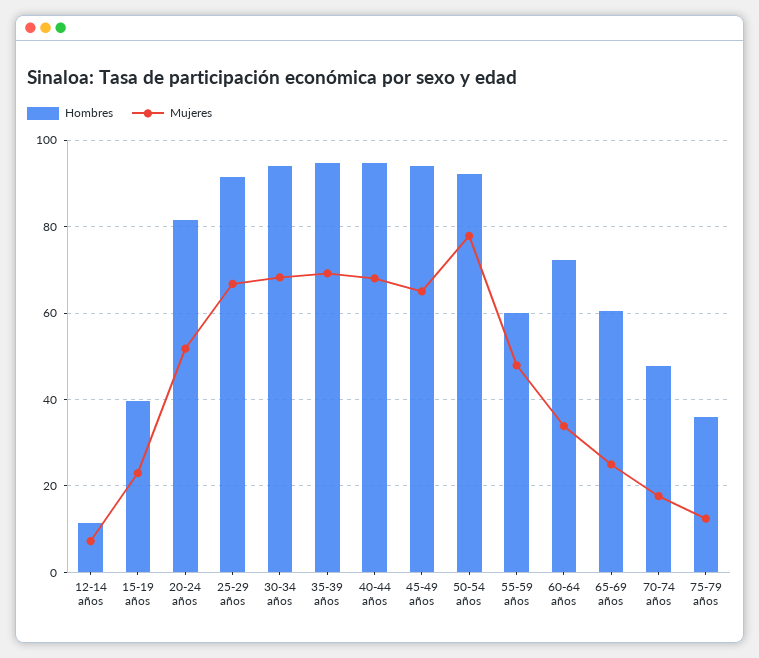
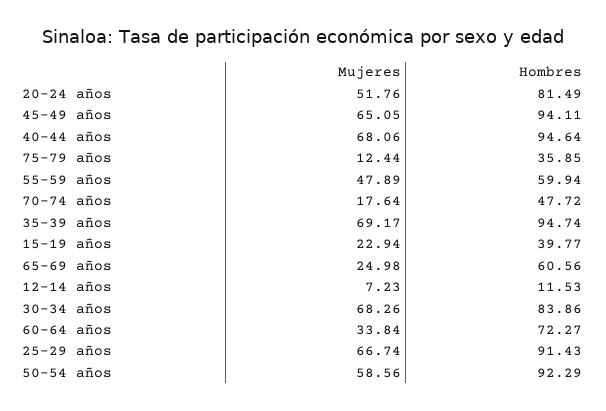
Hombres, 30-34 años: 94 -> 83.86
Mujeres, 50-54 años: 78 -> 58.56

